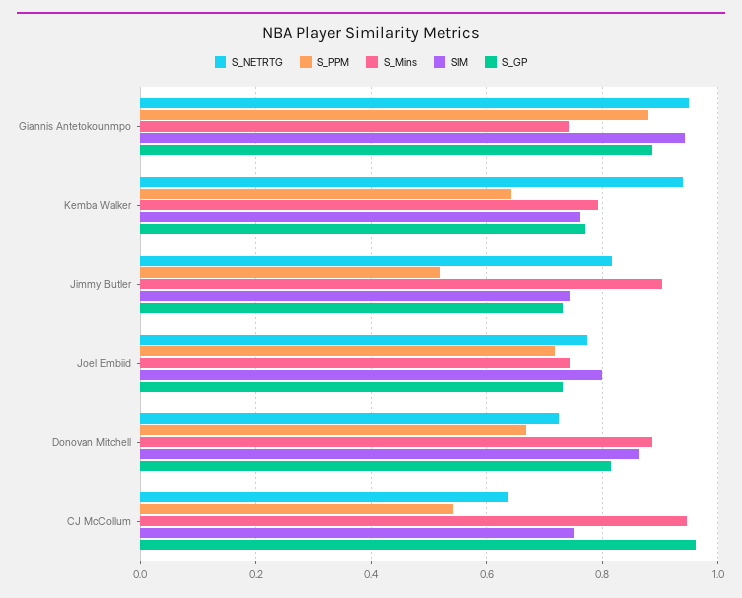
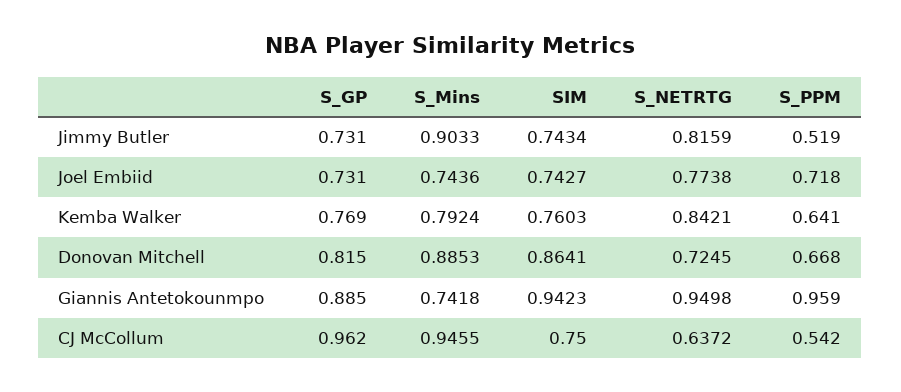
S_PPM, Giannis Antetokounmpo: 0.88 -> 0.959
S_NETRTG, Kemba Walker: 0.94 -> 0.8421
SIM, Joel Embiid: 0.8 -> 0.7427

